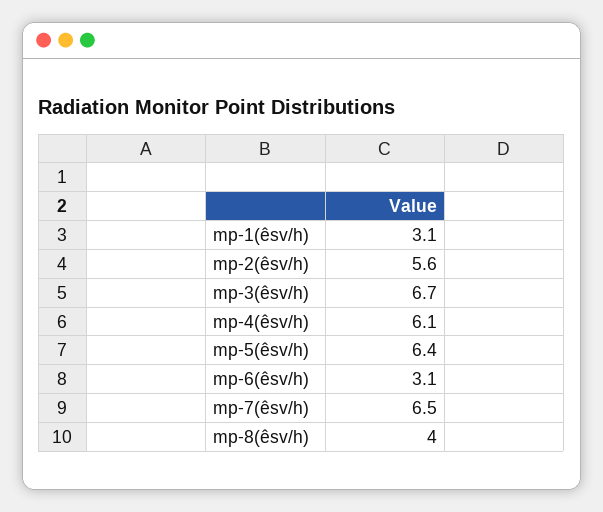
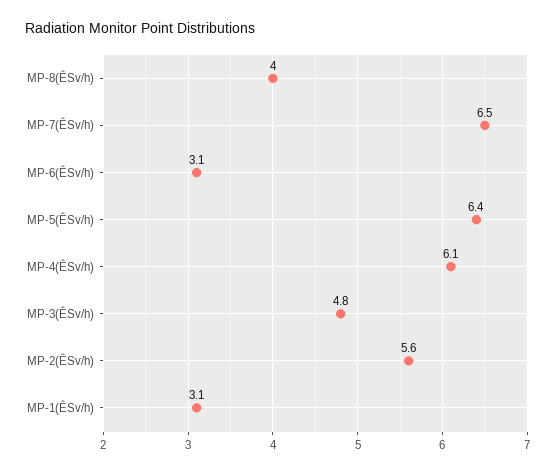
mp-3(êsv/h): 6.7 -> 4.8

